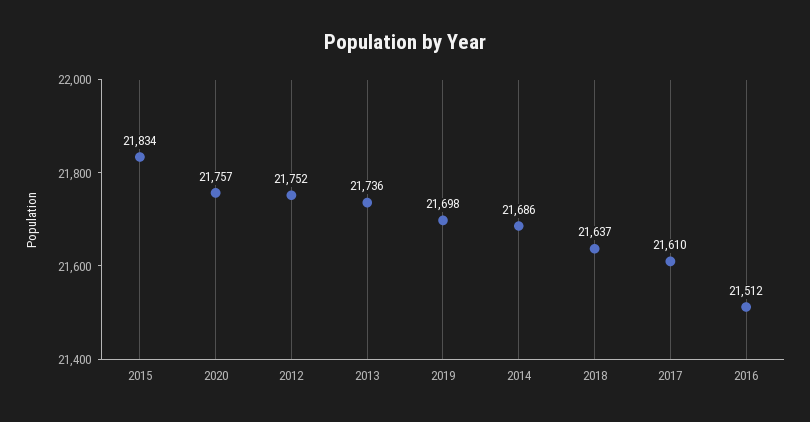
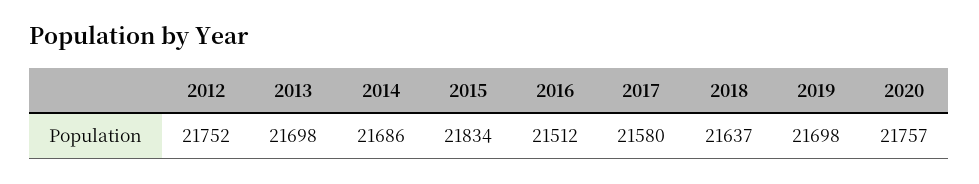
2013: 21736 -> 21698
2017: 21610 -> 21580

